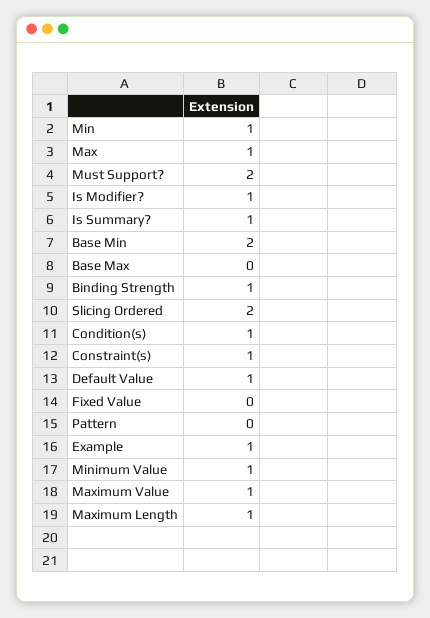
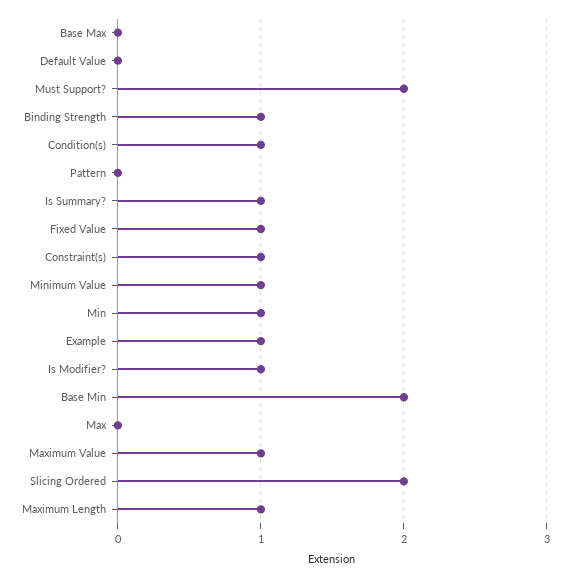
Max: 1 -> 0
Default Value: 1 -> 0
Fixed Value: 0 -> 1

